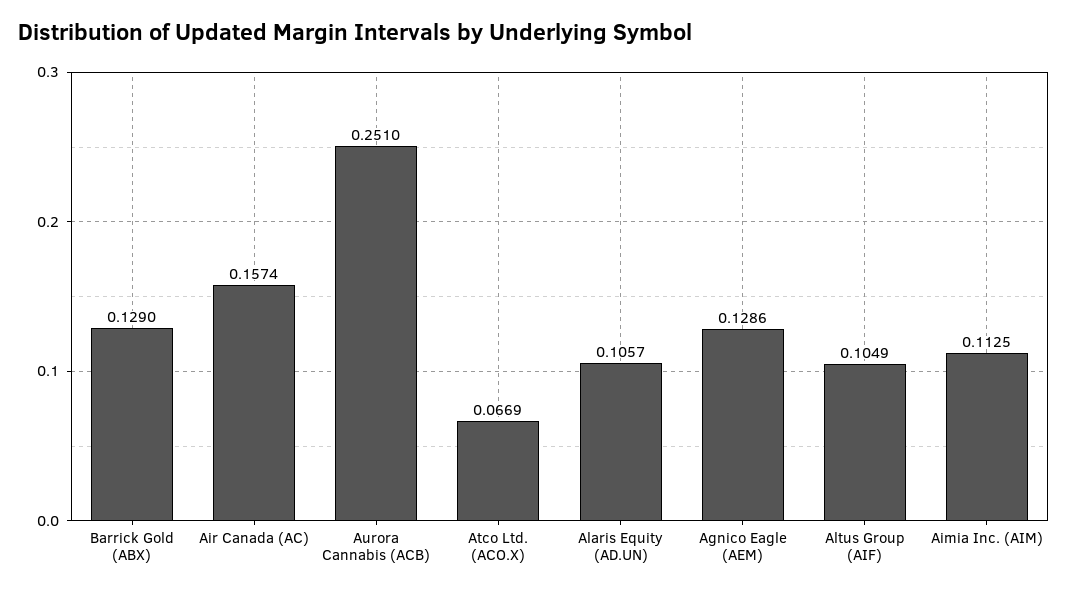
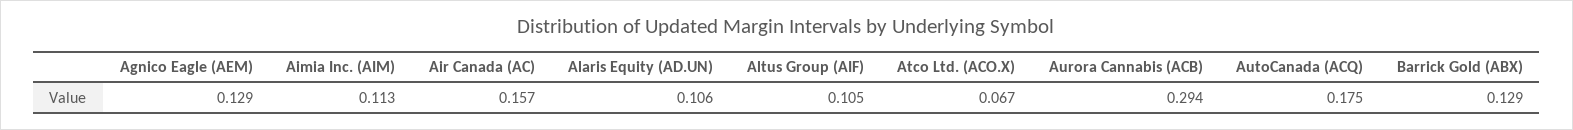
Aurora Cannabis (ACB): 0.251 -> 0.294
AutoCanada (ACQ): none -> 0.175

